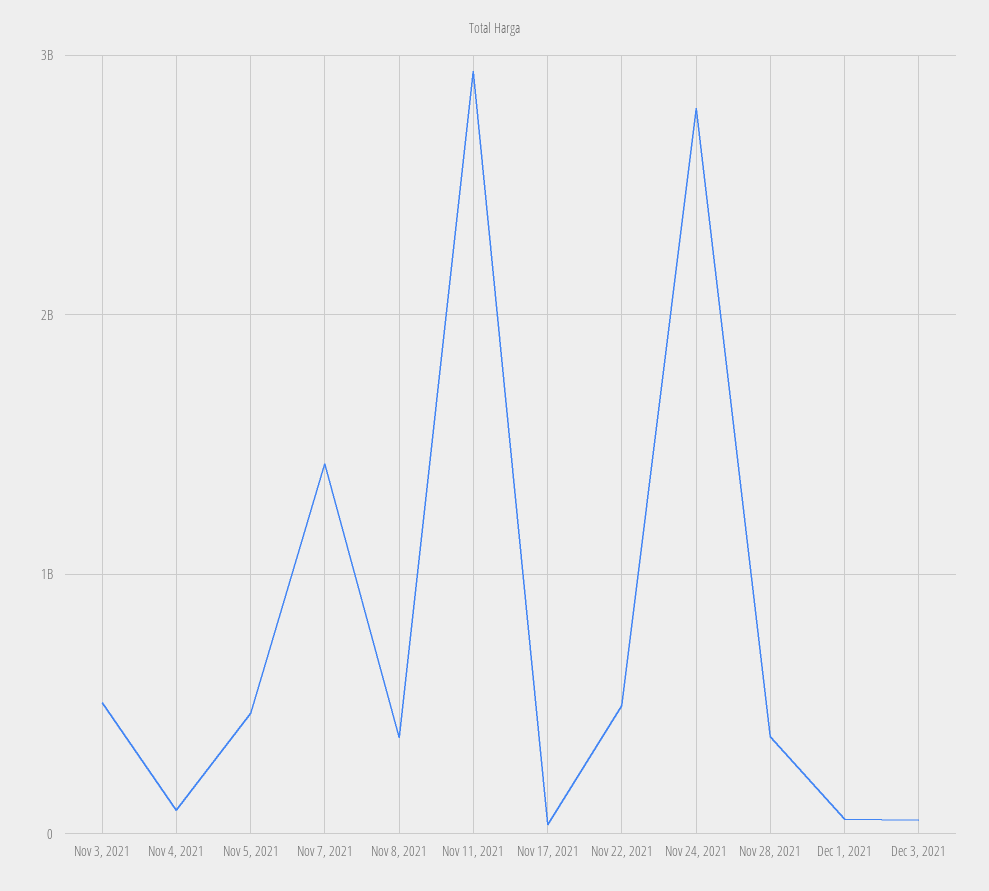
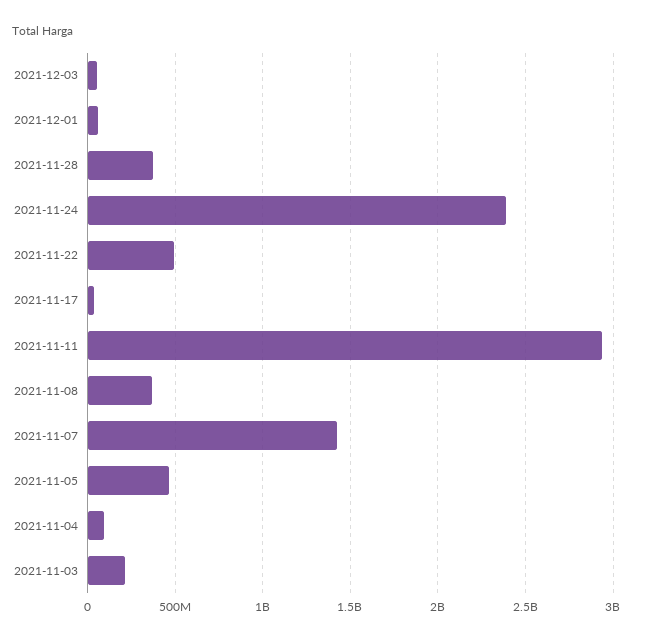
Nov 3, 2021: 500000000 -> 200000000
Nov 24, 2021: 2800000000 -> 2400000000

